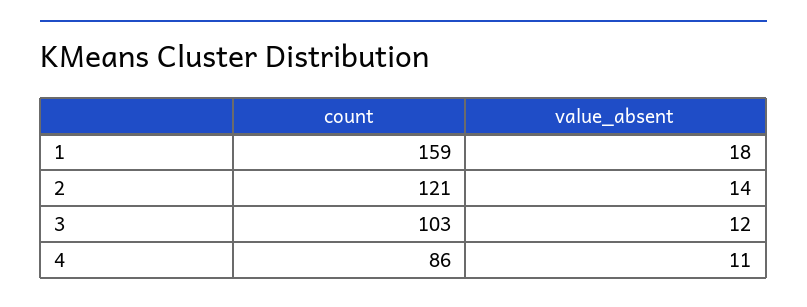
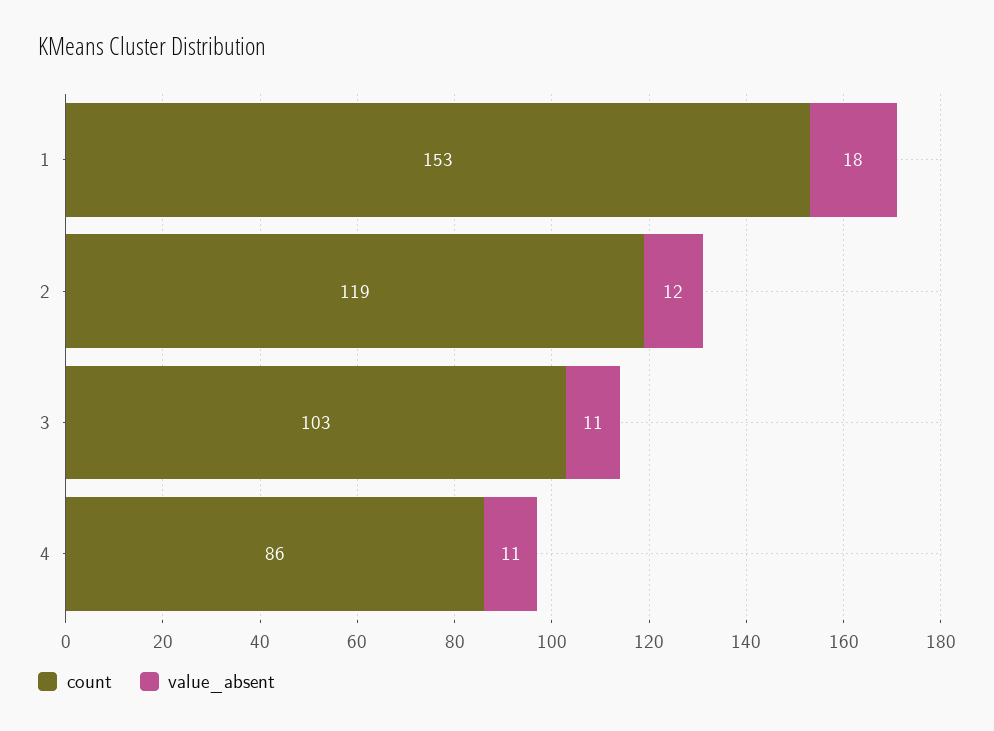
count, 1: 159 -> 153
count, 2: 121 -> 119
value_absent, 2: 14 -> 12
value_absent, 3: 12 -> 11

